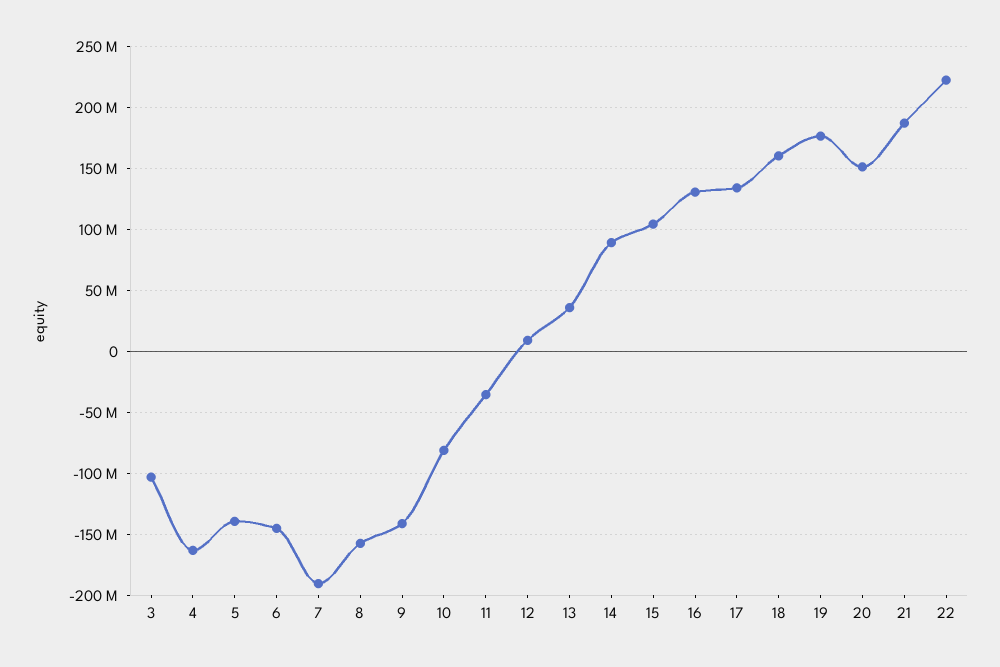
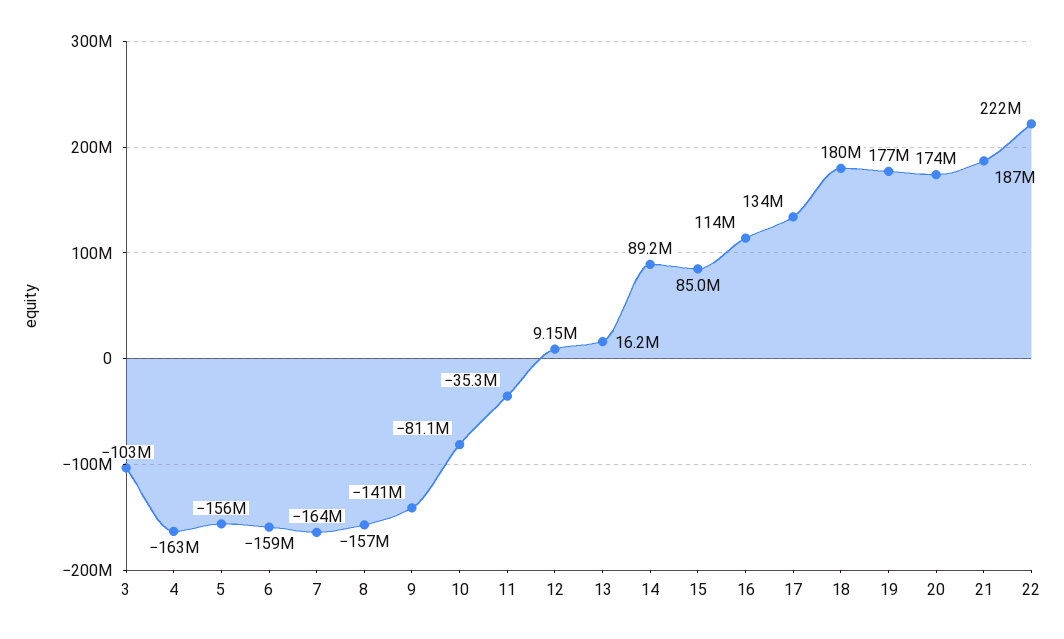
5: -140000000 -> -156000000
6: -145000000 -> -159000000
7: -190000000 -> -164000000
13: 35000000 -> 16200000
15: 105000000 -> 85000000
16: 130000000 -> 114000000
18: 160000000 -> 180000000
20: 150000000 -> 174000000

